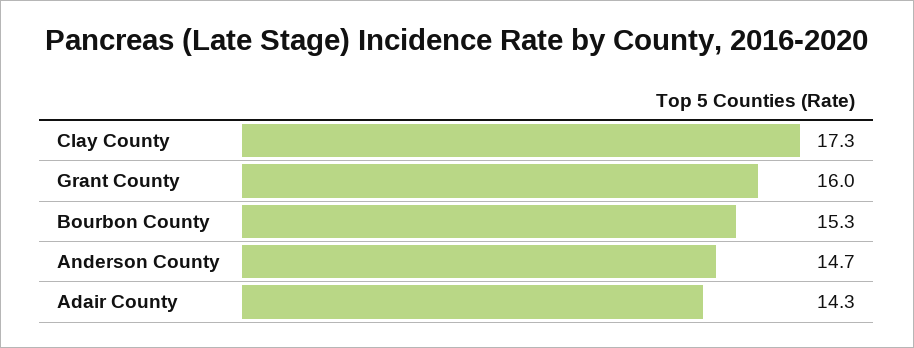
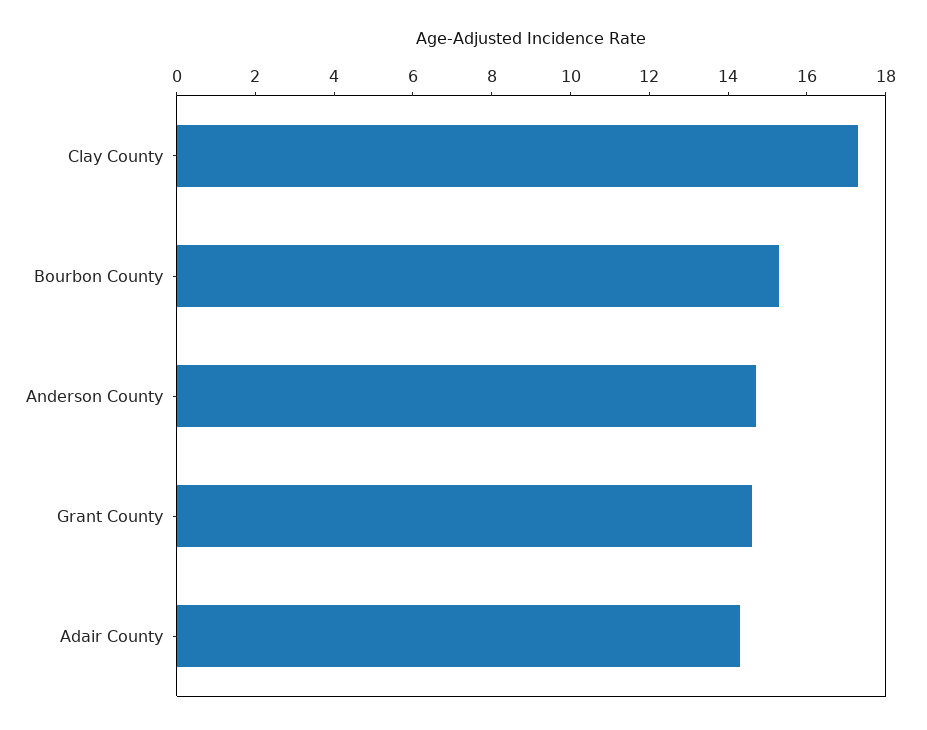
Grant County: 16 -> 14.5

